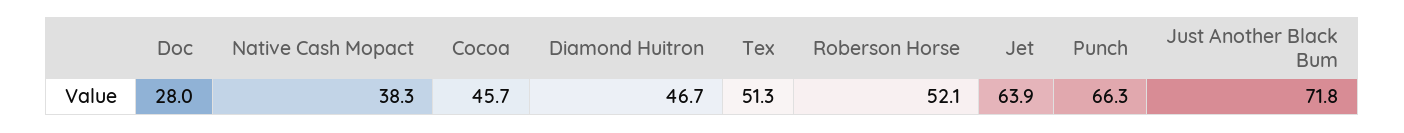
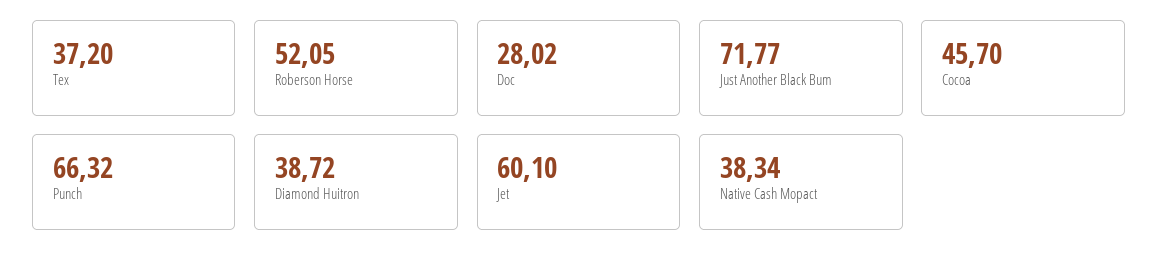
Diamond Huitron: 46.7 -> 38.72
Tex: 51.3 -> 37.2
Jet: 63.9 -> 60.1

